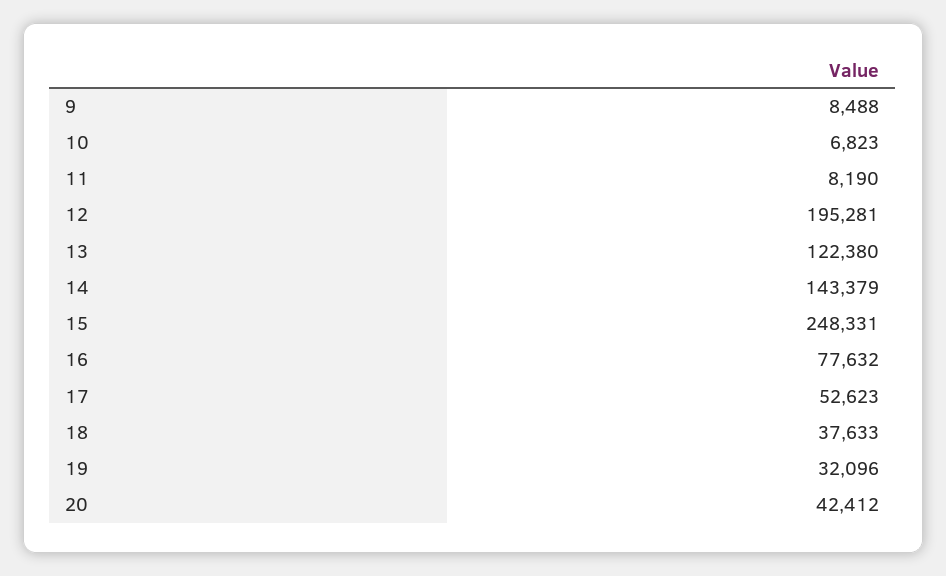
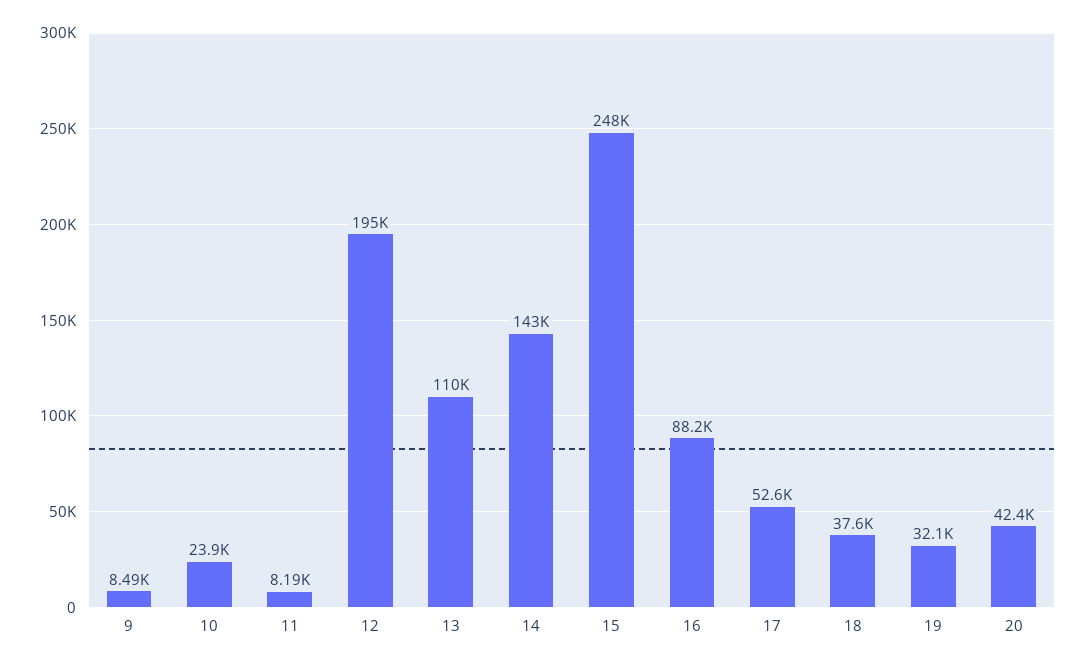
10: 6823 -> 23900
13: 122380 -> 110000
16: 77632 -> 88200

